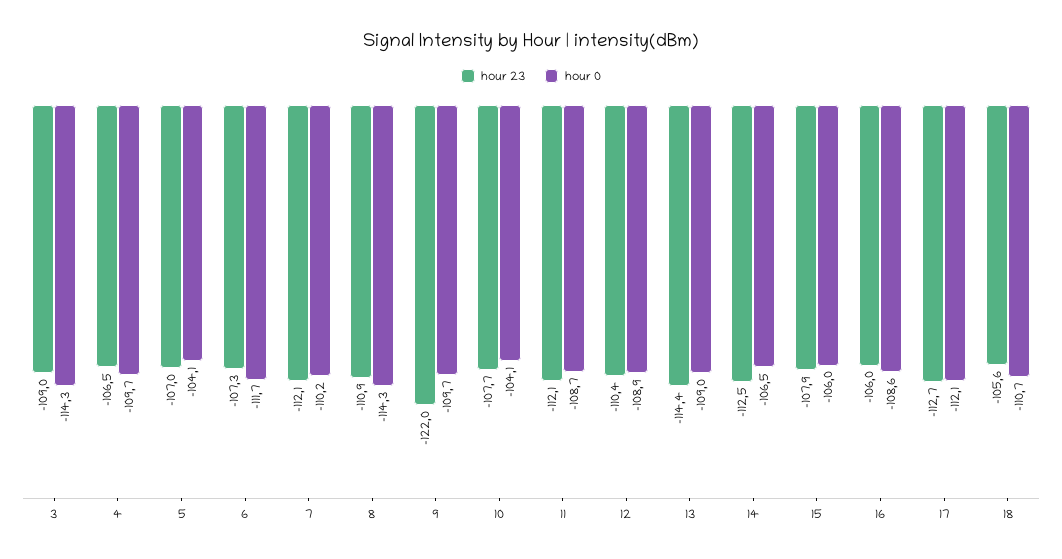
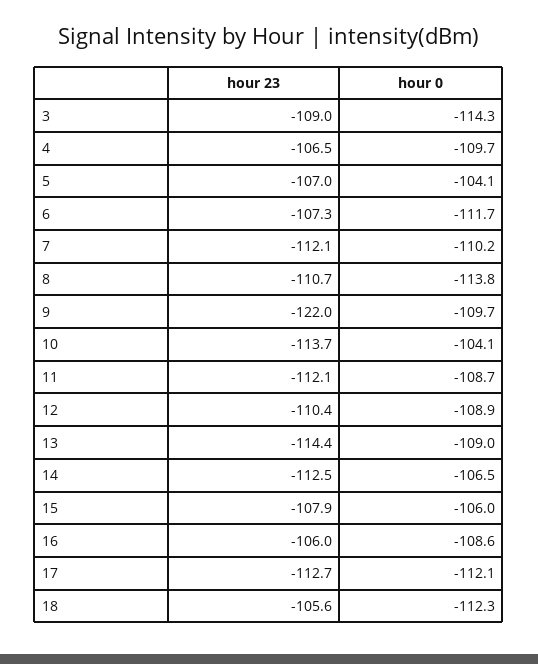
hour 23, 8: -110.9 -> -110.7
hour 0, 8: -114.3 -> -113.8
hour 23, 10: -107.7 -> -113.7
hour 0, 18: -110.7 -> -112.3

